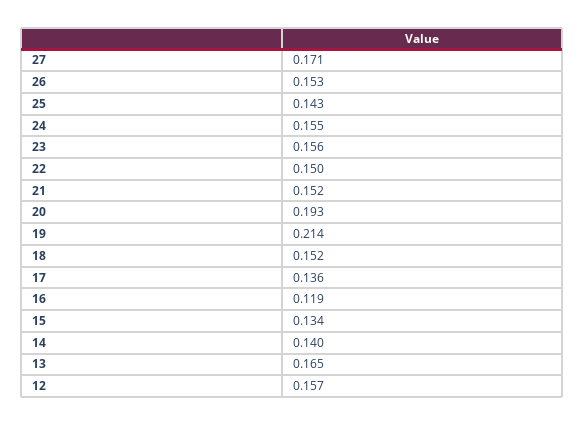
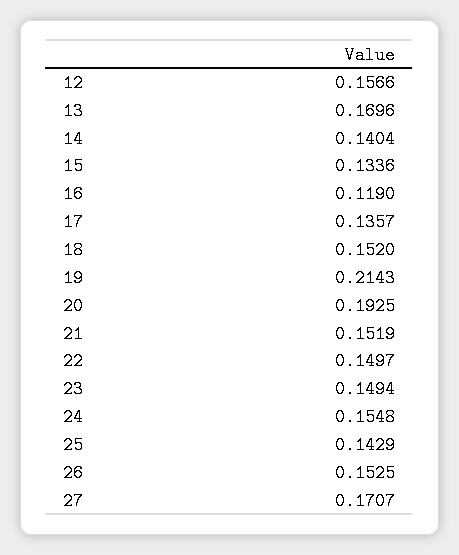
23: 0.156 -> 0.1494
13: 0.165 -> 0.1696

